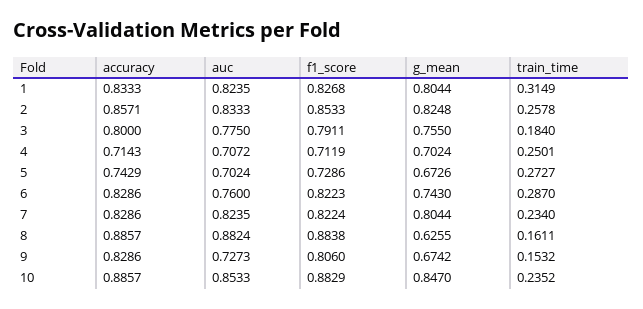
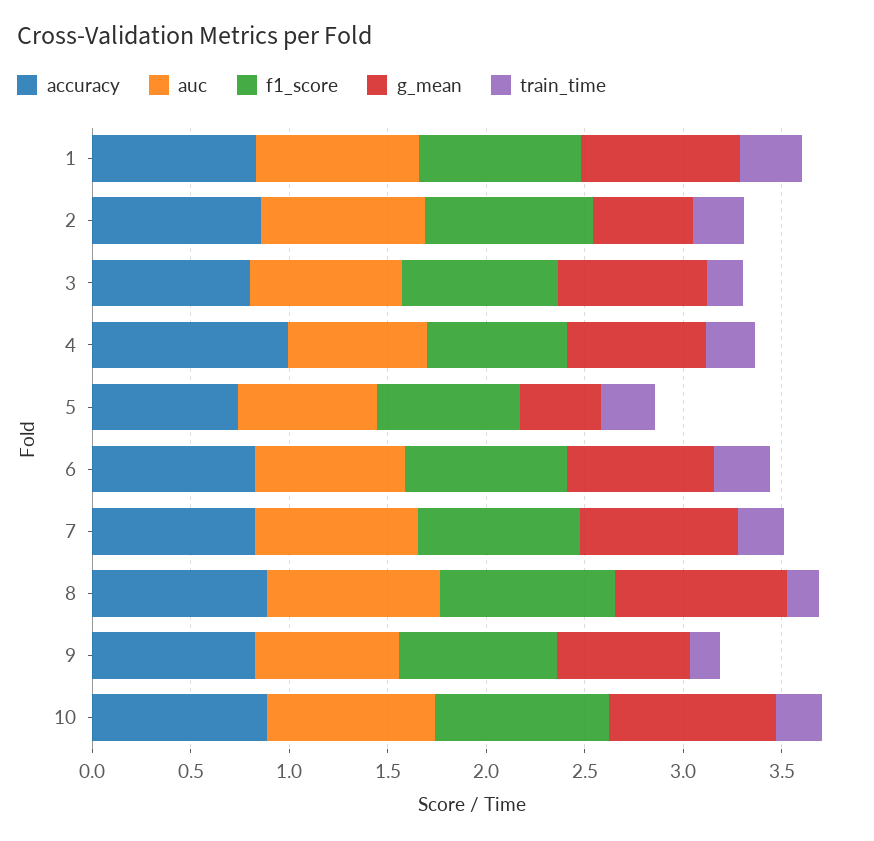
g_mean, 2: 0.8248 -> 0.5
accuracy, 4: 0.7143 -> 1
g_mean, 5: 0.6726 -> 0.4
g_mean, 8: 0.6255 -> 0.9

